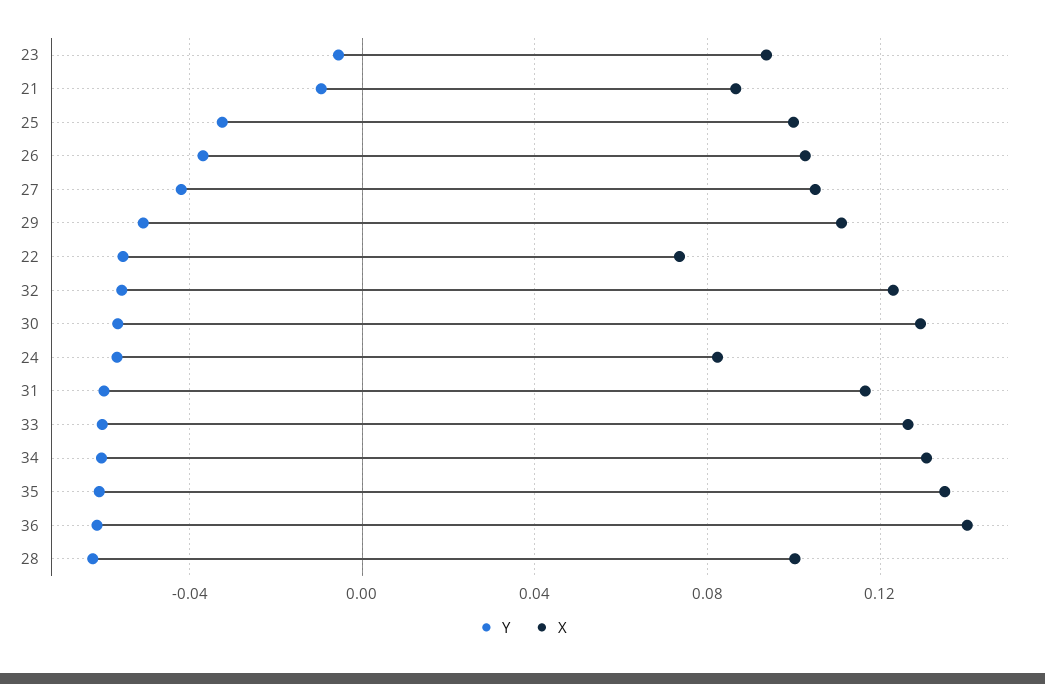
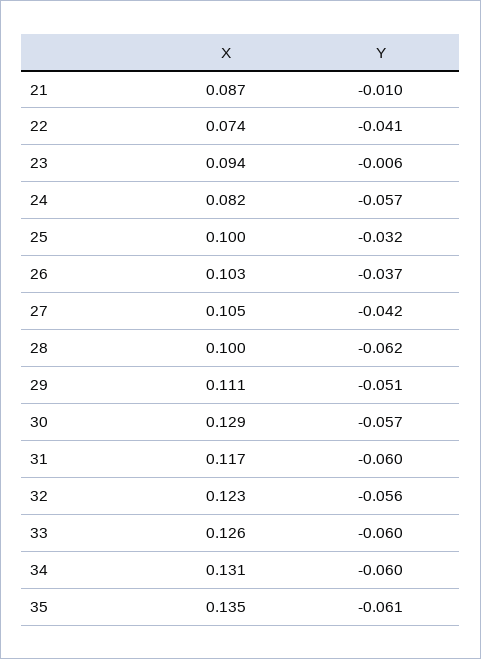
Y, 22: -0.055 -> -0.041
Y, 36: -0.06 -> none
X, 36: 0.14 -> none

